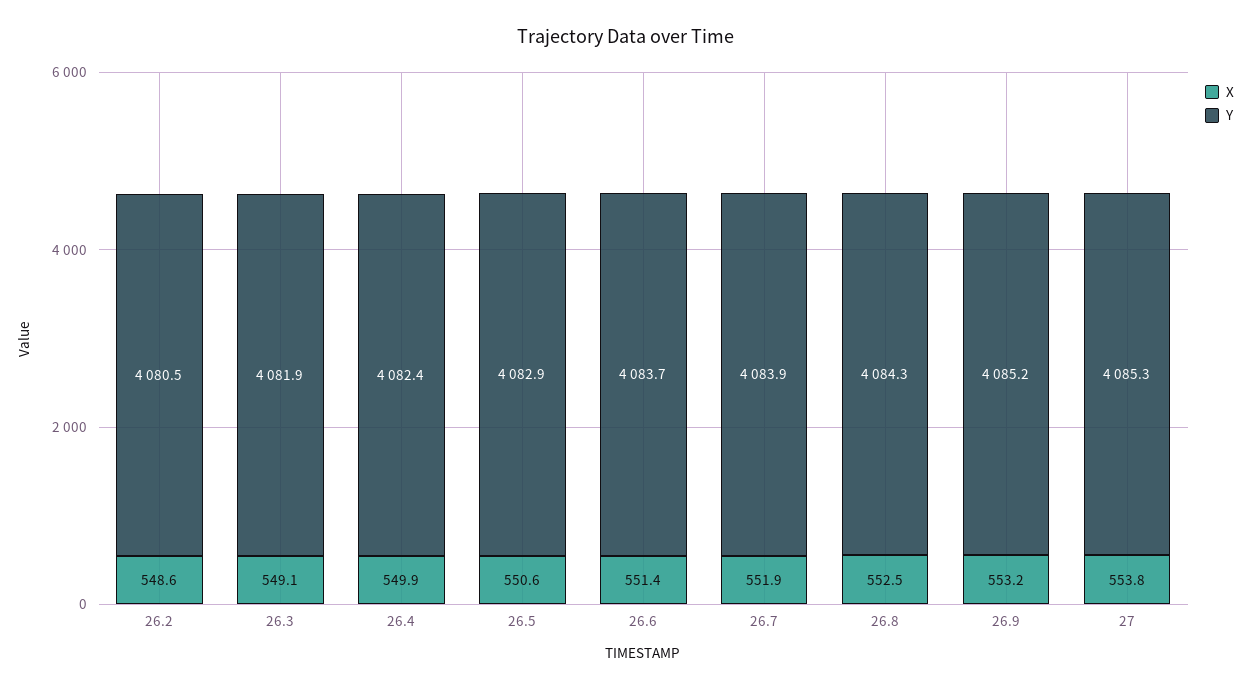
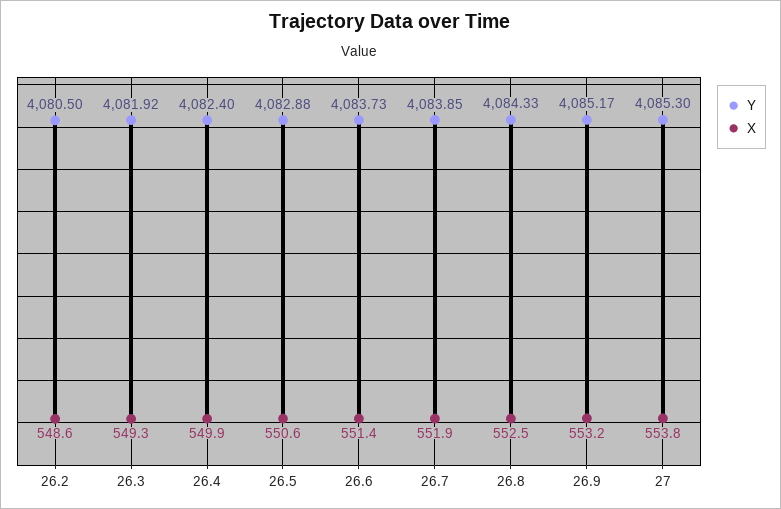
X, 26.3: 549.1 -> 549.3

